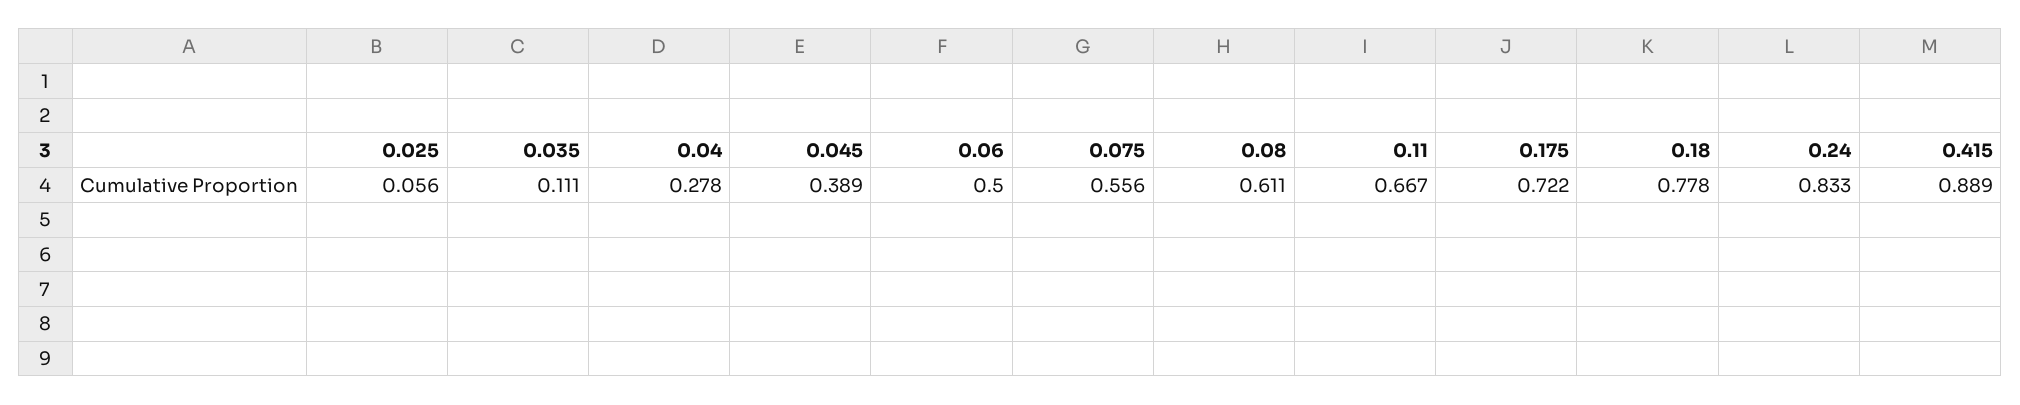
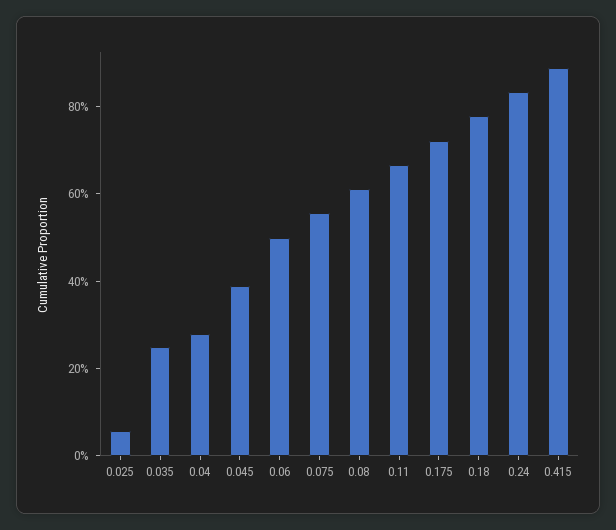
0.035: 0.111 -> 0.25

